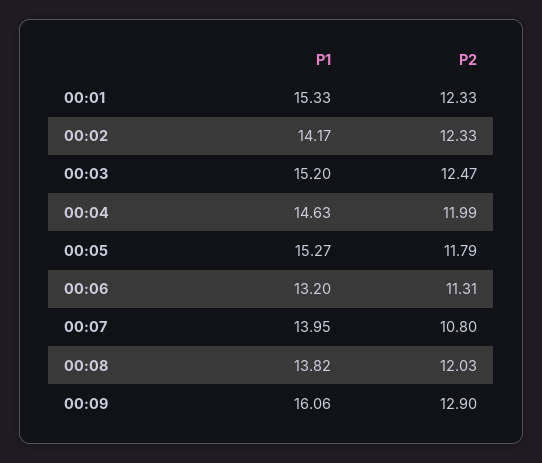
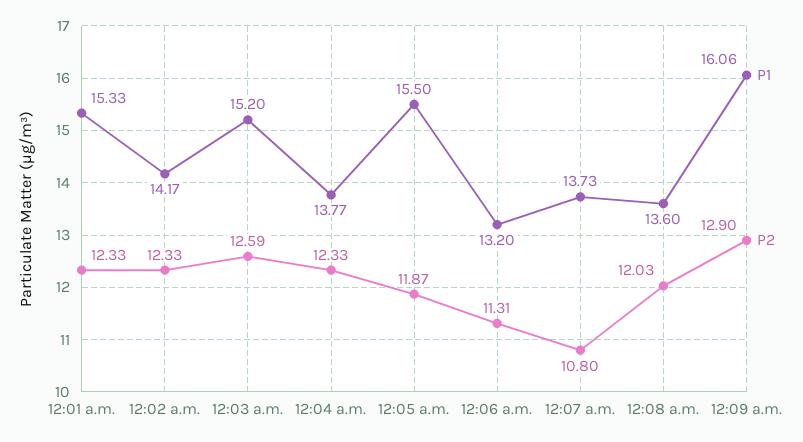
P2, 00:03: 12.47 -> 12.59
P1, 00:04: 14.63 -> 13.77
P2, 00:04: 11.99 -> 12.33
P1, 00:05: 15.27 -> 15.5
P2, 00:05: 11.79 -> 11.87
P1, 00:07: 13.95 -> 13.73
P1, 00:08: 13.82 -> 13.6

